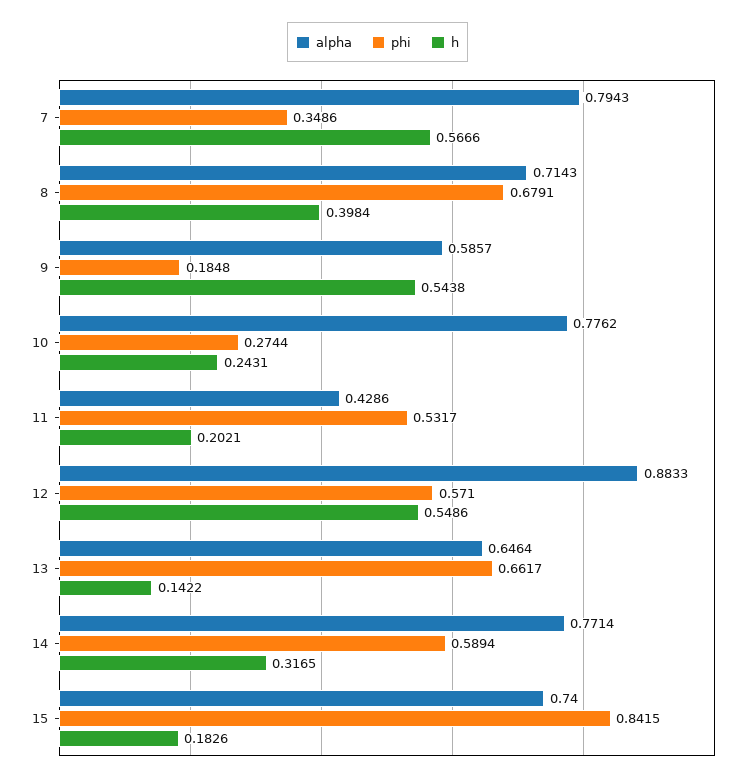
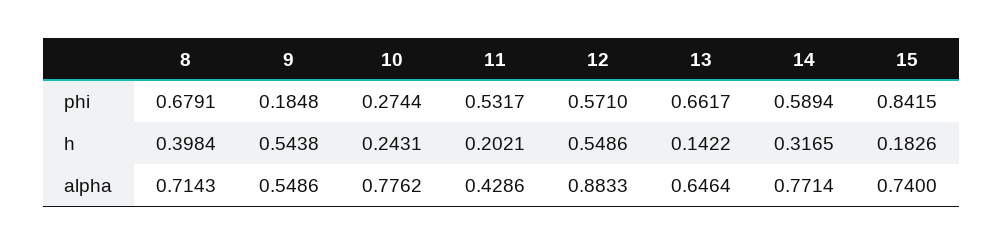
alpha, 7: 0.7943 -> none
phi, 7: 0.3486 -> none
h, 7: 0.5666 -> none
alpha, 9: 0.5857 -> 0.5486

